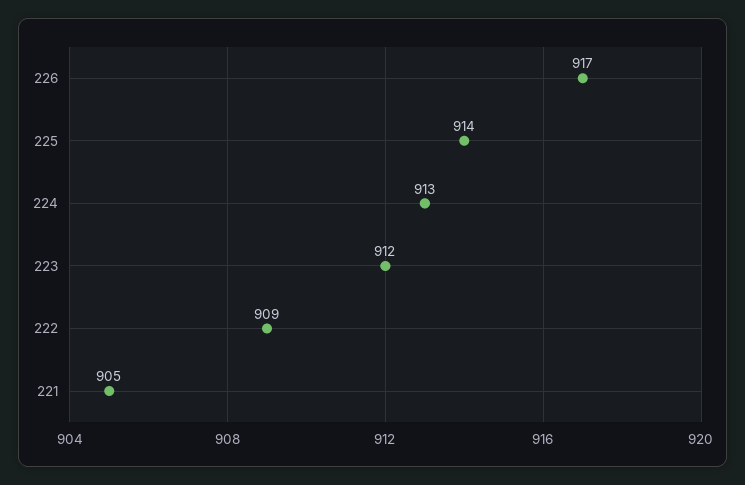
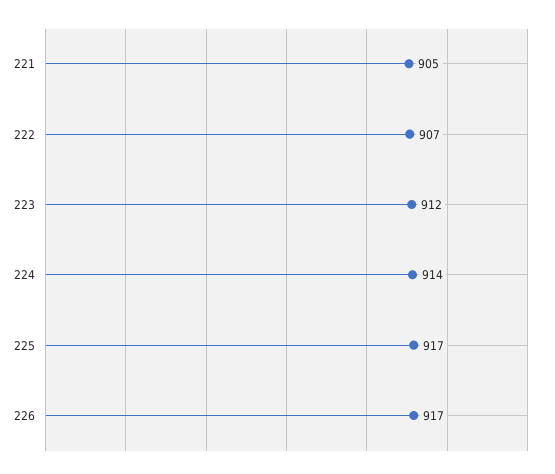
225: 914 -> 917
224: 913 -> 914
222: 909 -> 907

